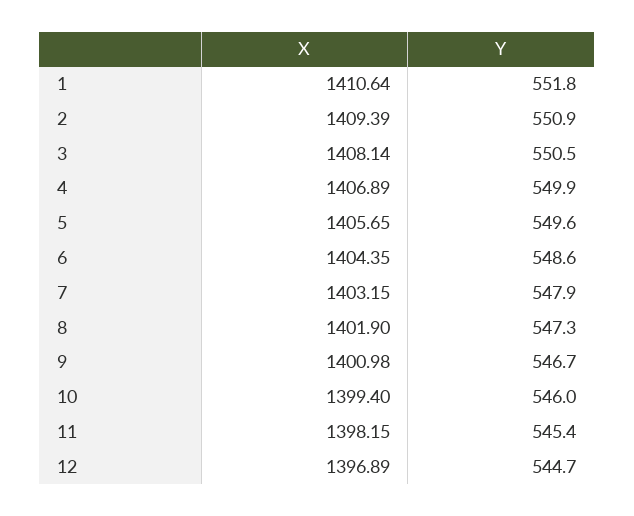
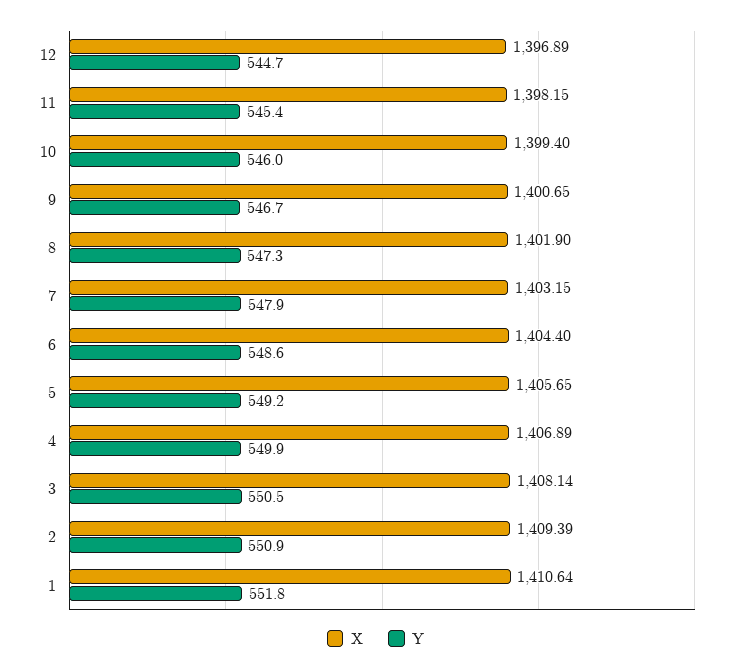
Y, 5: 549.6 -> 549.2
X, 6: 1404.35 -> 1404.4
X, 9: 1400.98 -> 1400.65

